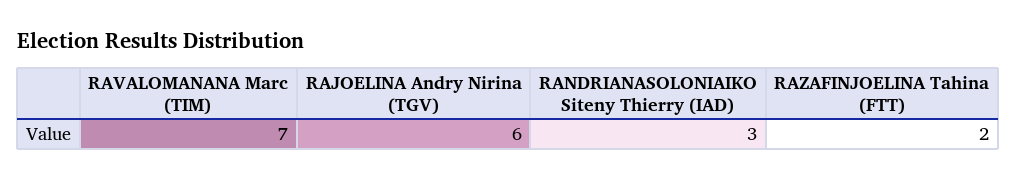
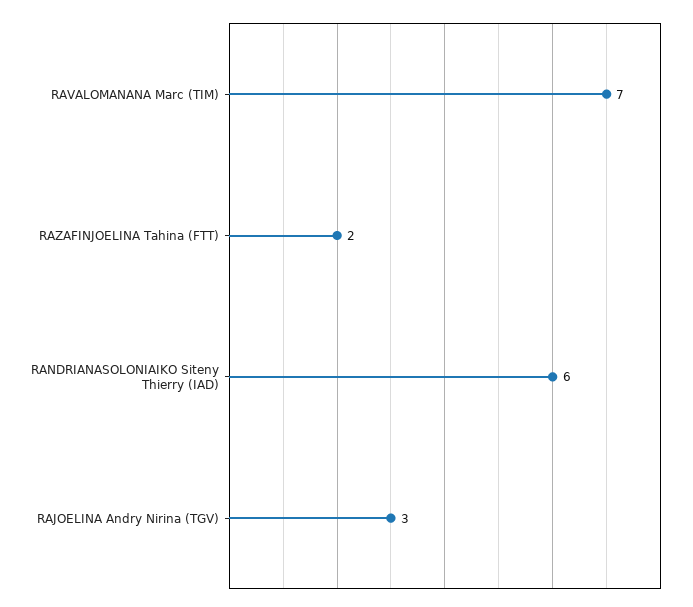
RAJOELINA Andry Nirina (TGV): 6 -> 3
RANDRIANASOLONIAIKO Siteny Thierry (IAD): 3 -> 6

